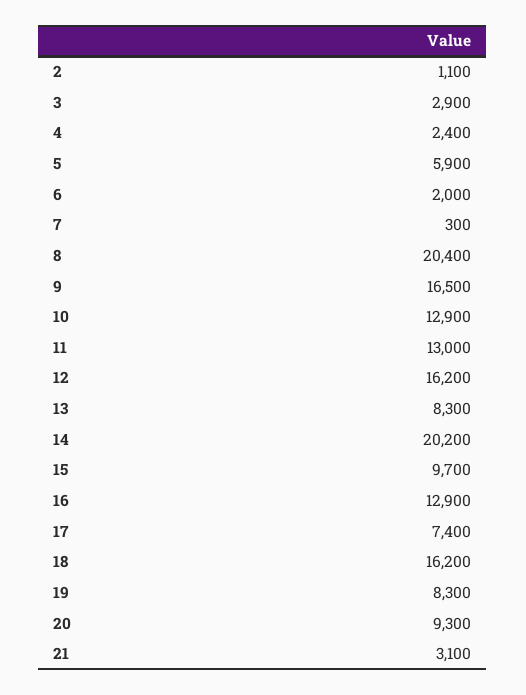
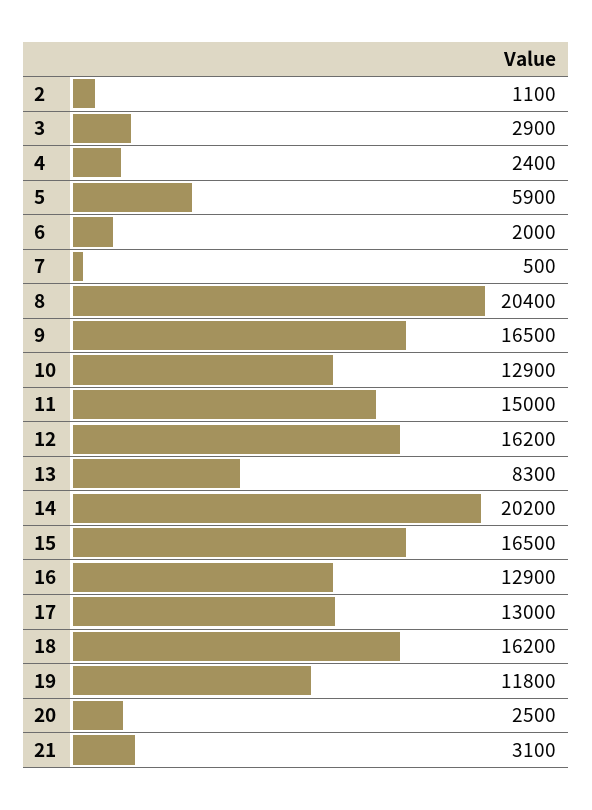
7: 300 -> 500
11: 13000 -> 15000
15: 9700 -> 16500
17: 7400 -> 13000
19: 8300 -> 11800
20: 9300 -> 2500

